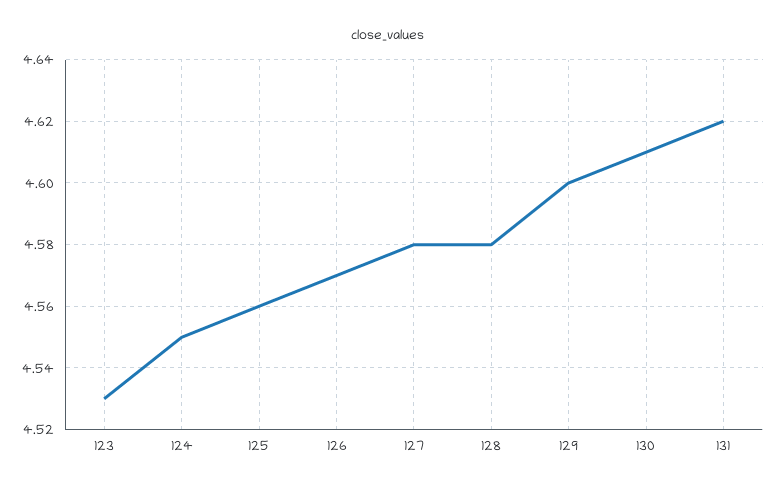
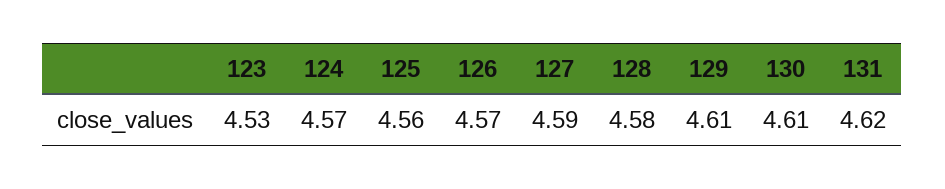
124: 4.55 -> 4.57
127: 4.58 -> 4.59
129: 4.6 -> 4.61

